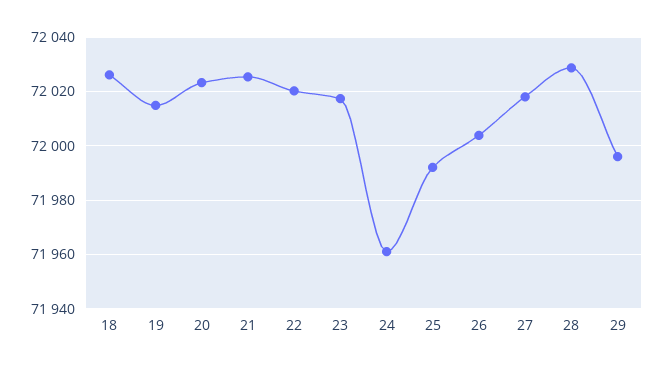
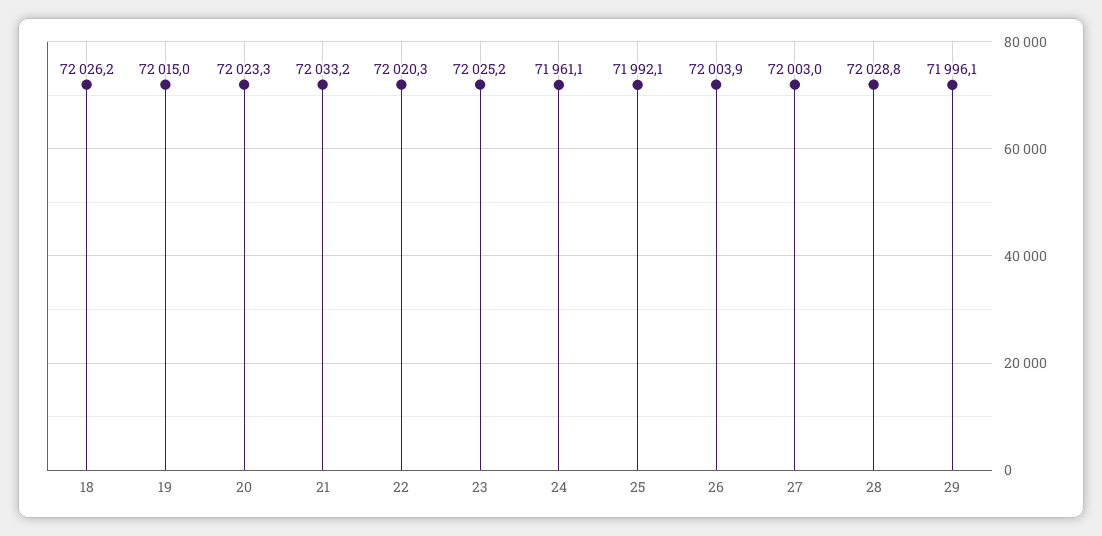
21: 72025 -> 72033.2
23: 72017.5 -> 72025.2
27: 72017.5 -> 72003

